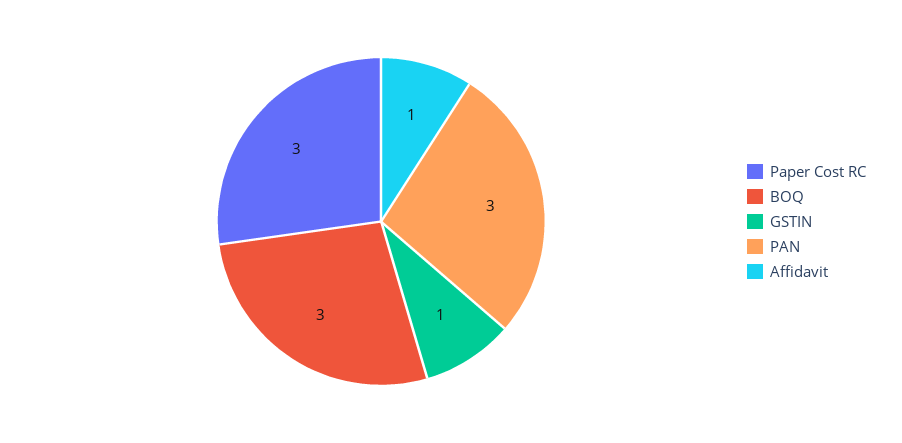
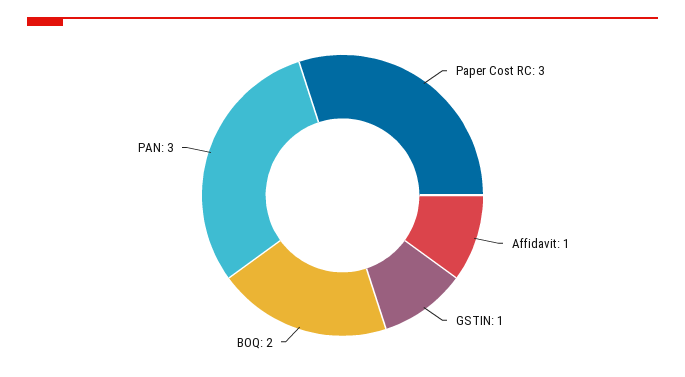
BOQ: 3 -> 2

